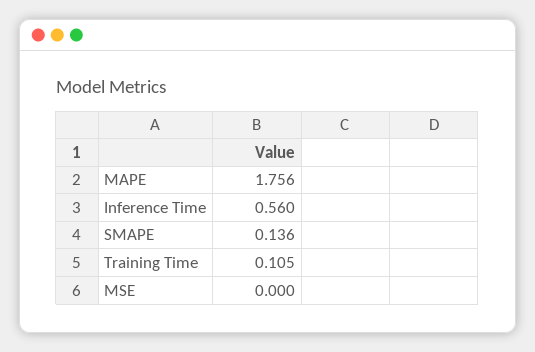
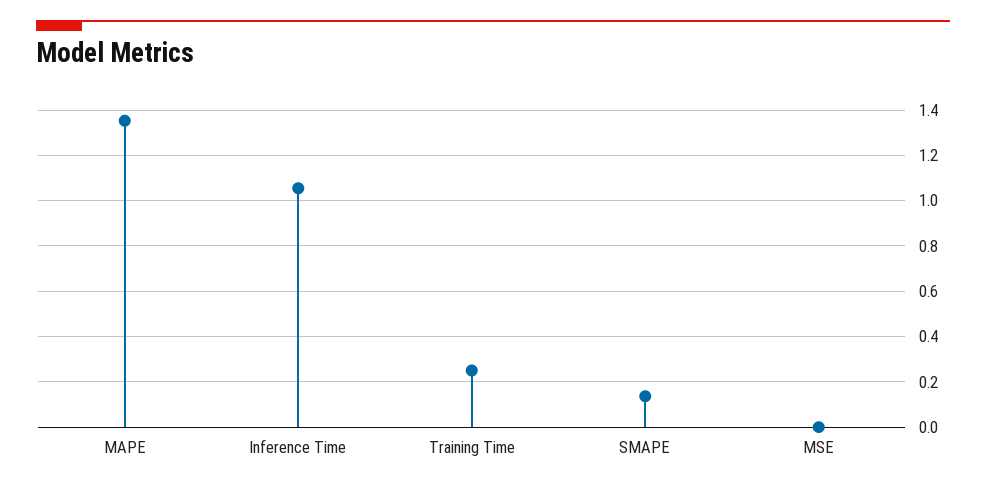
MAPE: 1.756 -> 1.35
Inference Time: 0.56 -> 1.05
Training Time: 0.105 -> 0.25

